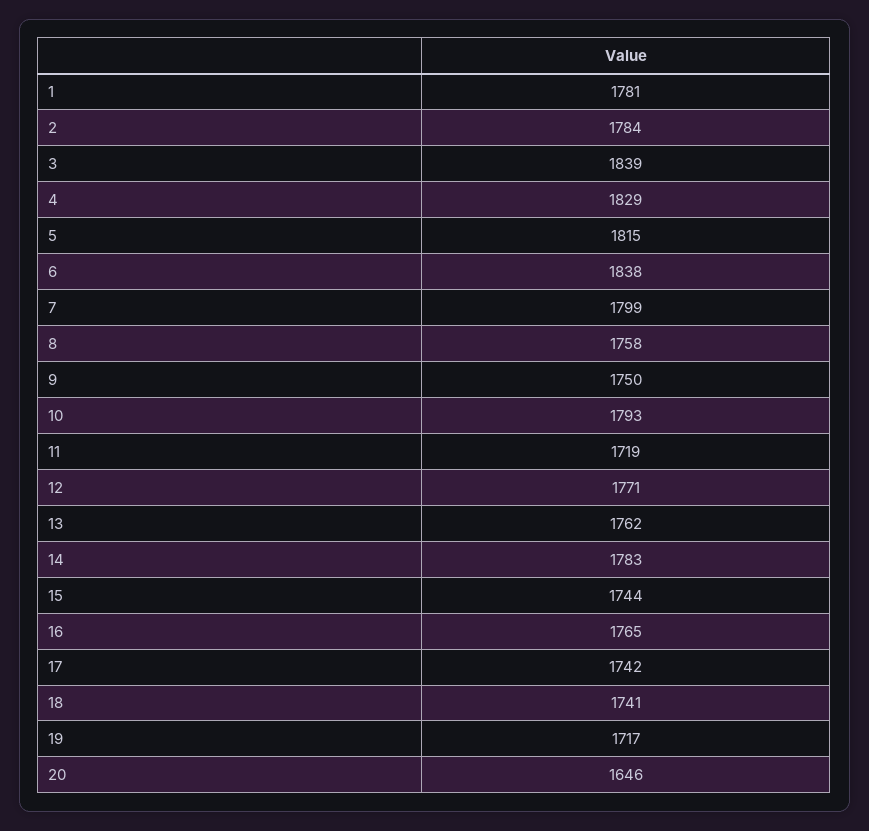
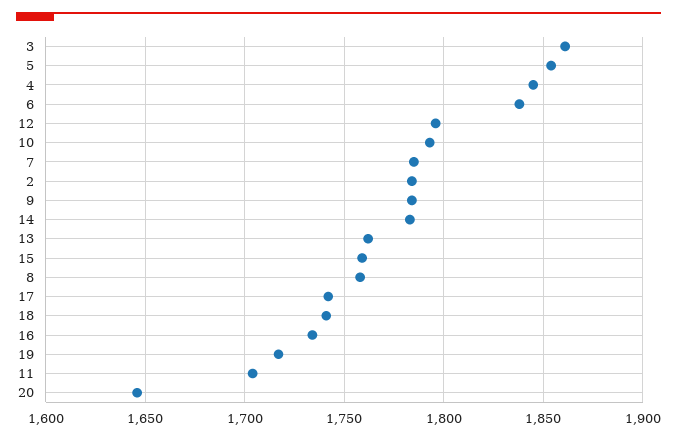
1: 1781 -> none
3: 1839 -> 1860
4: 1829 -> 1845
5: 1815 -> 1855
7: 1799 -> 1785
9: 1750 -> 1785
11: 1719 -> 1705
12: 1771 -> 1795
15: 1744 -> 1760
16: 1765 -> 1735

